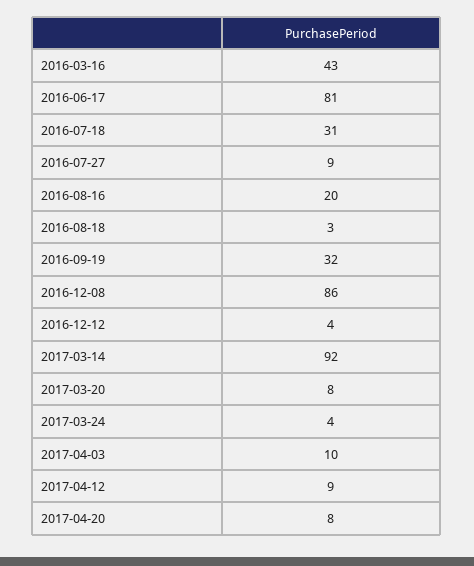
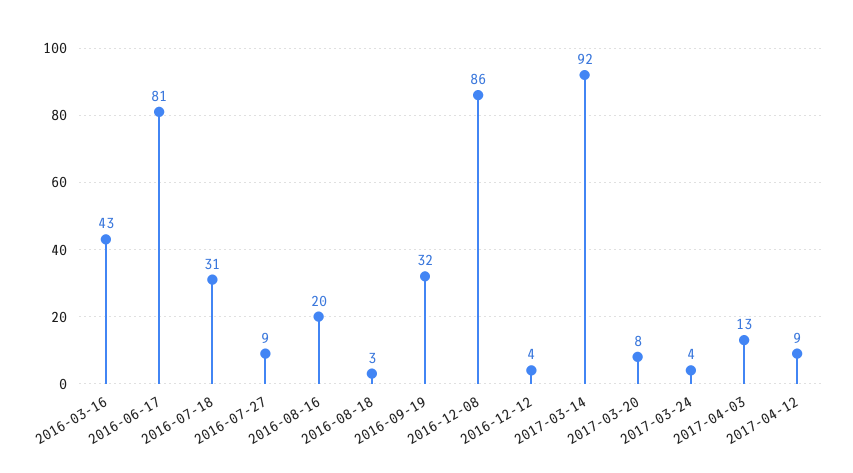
2017-04-03: 10 -> 13
2017-04-20: 8 -> none

